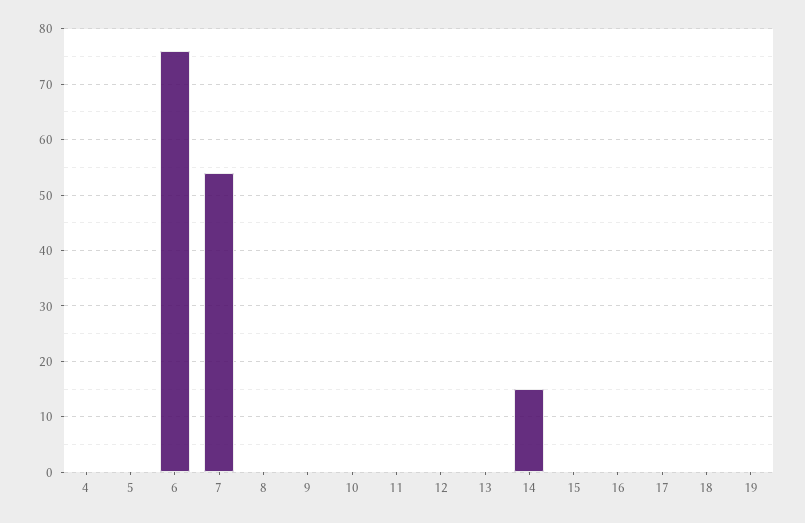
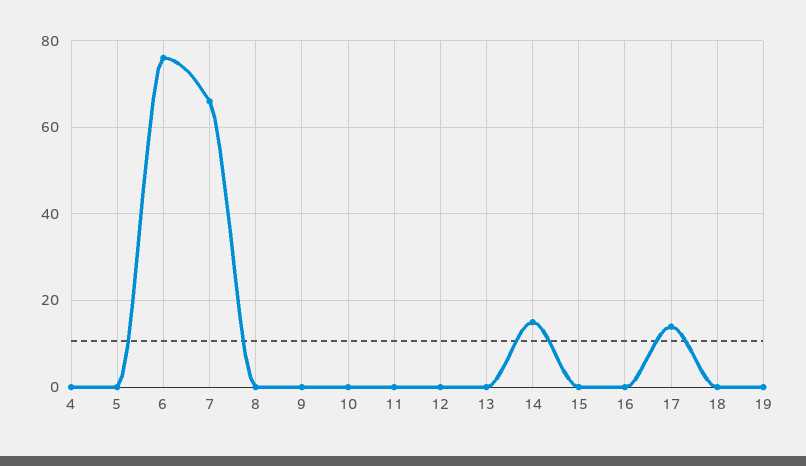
7: 55 -> 65
17: 0 -> 15

